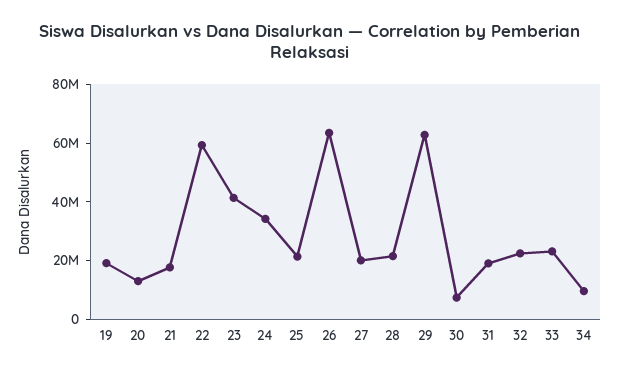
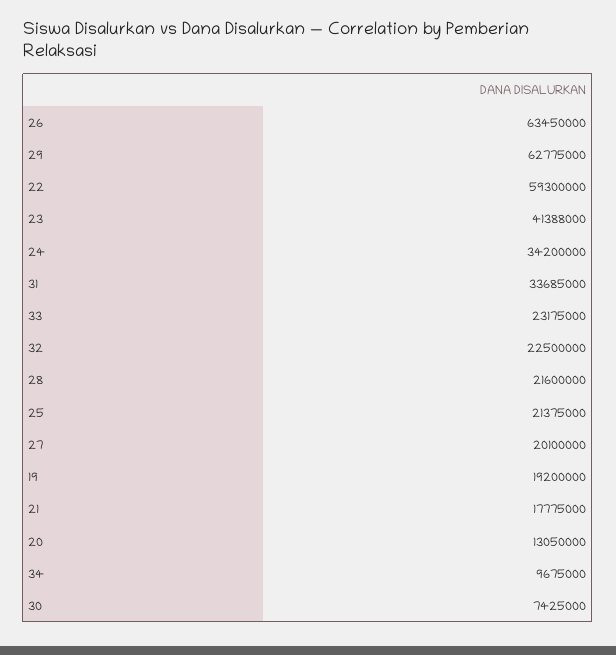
31: 20000000 -> 33685000

